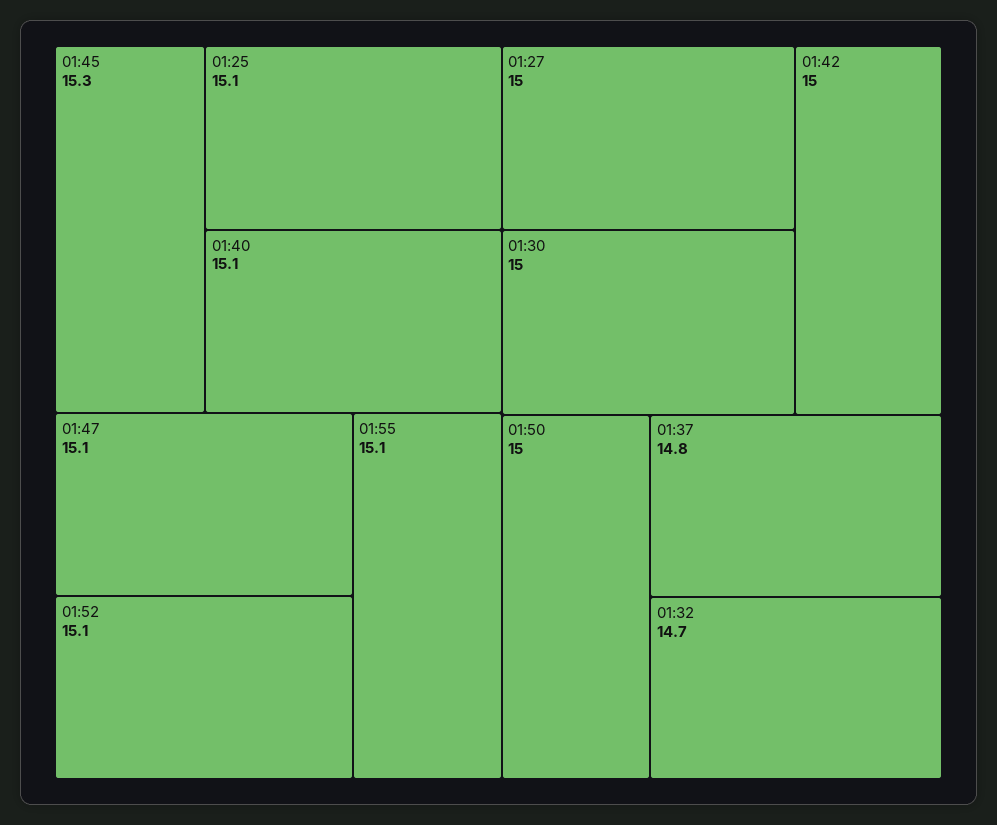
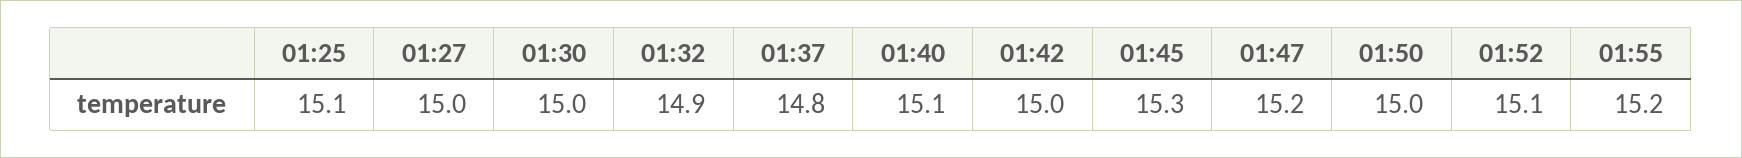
01:47: 15.1 -> 15.2
01:55: 15.1 -> 15.2
01:32: 14.7 -> 14.9

